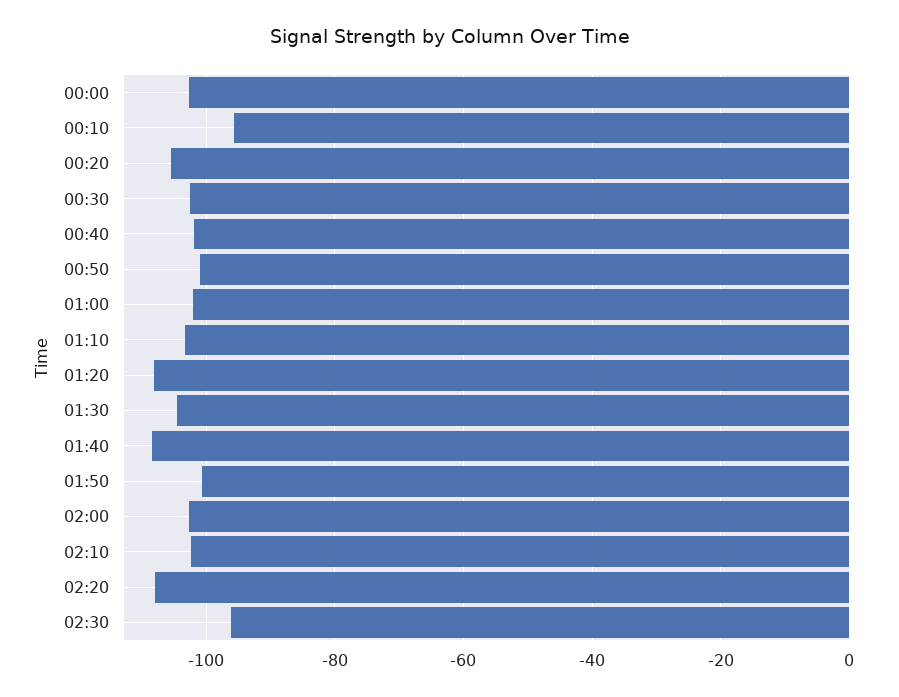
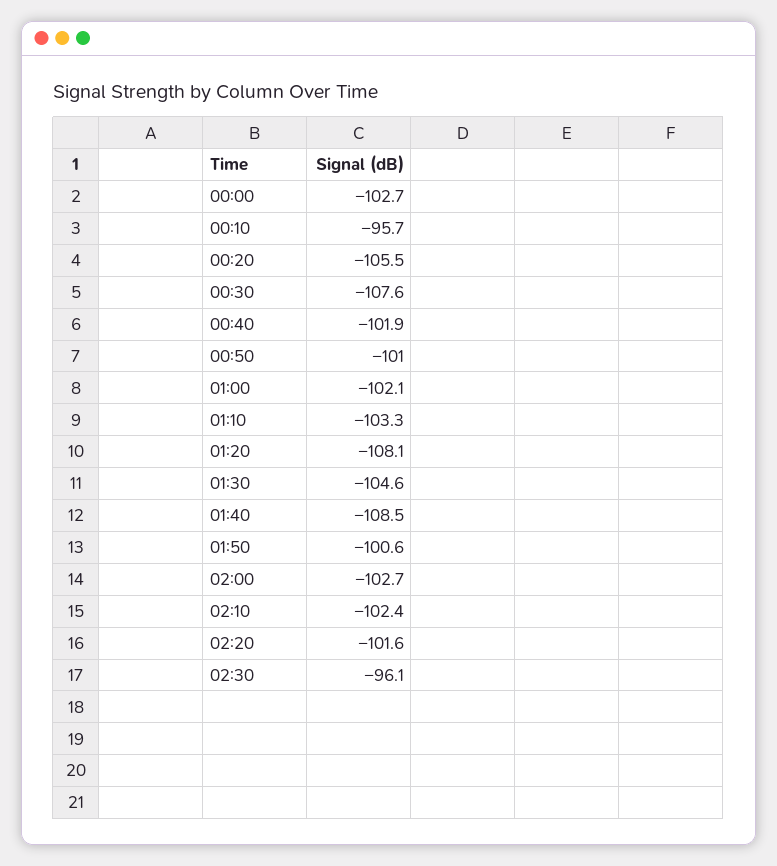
00:30: -102 -> -107.6
02:20: -108 -> -101.6

